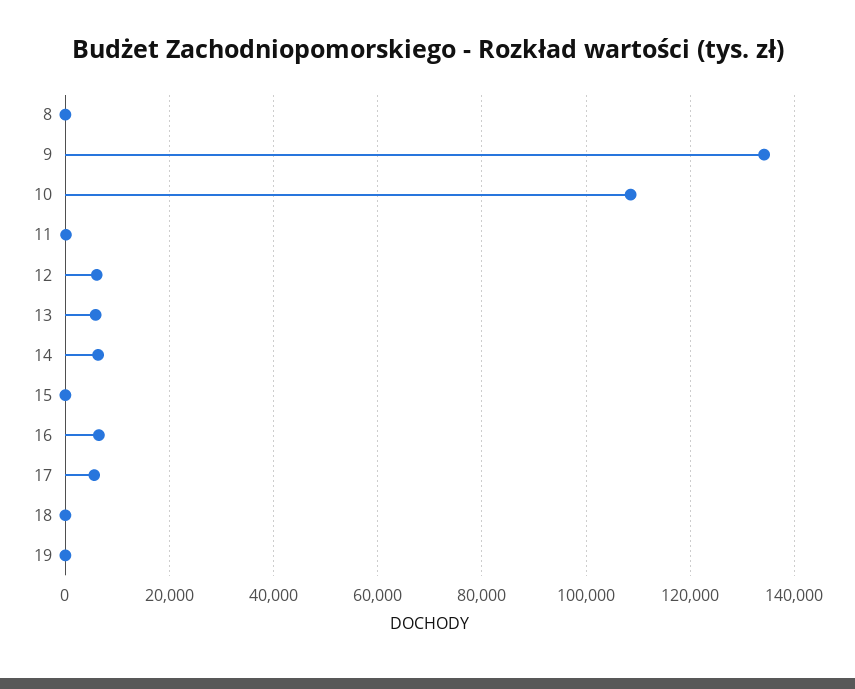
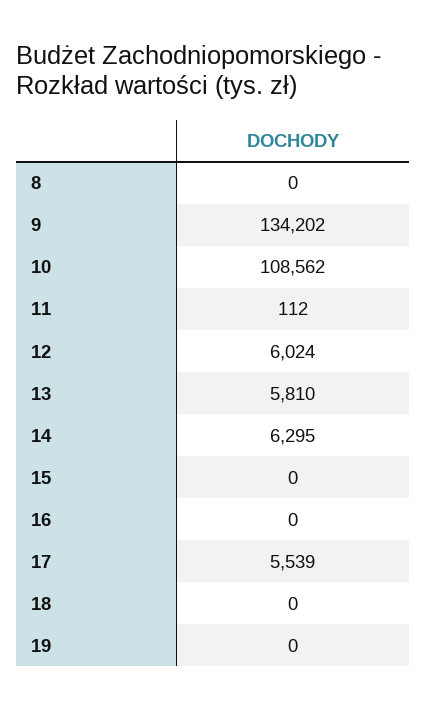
16: 6000 -> 0

